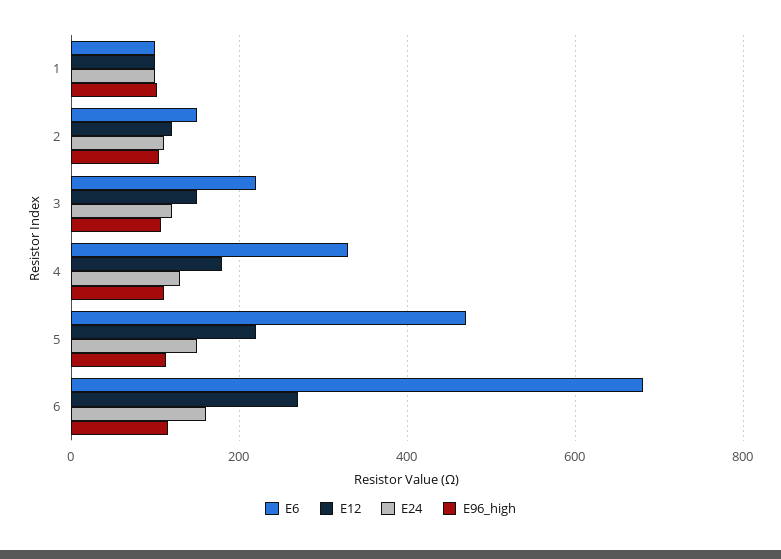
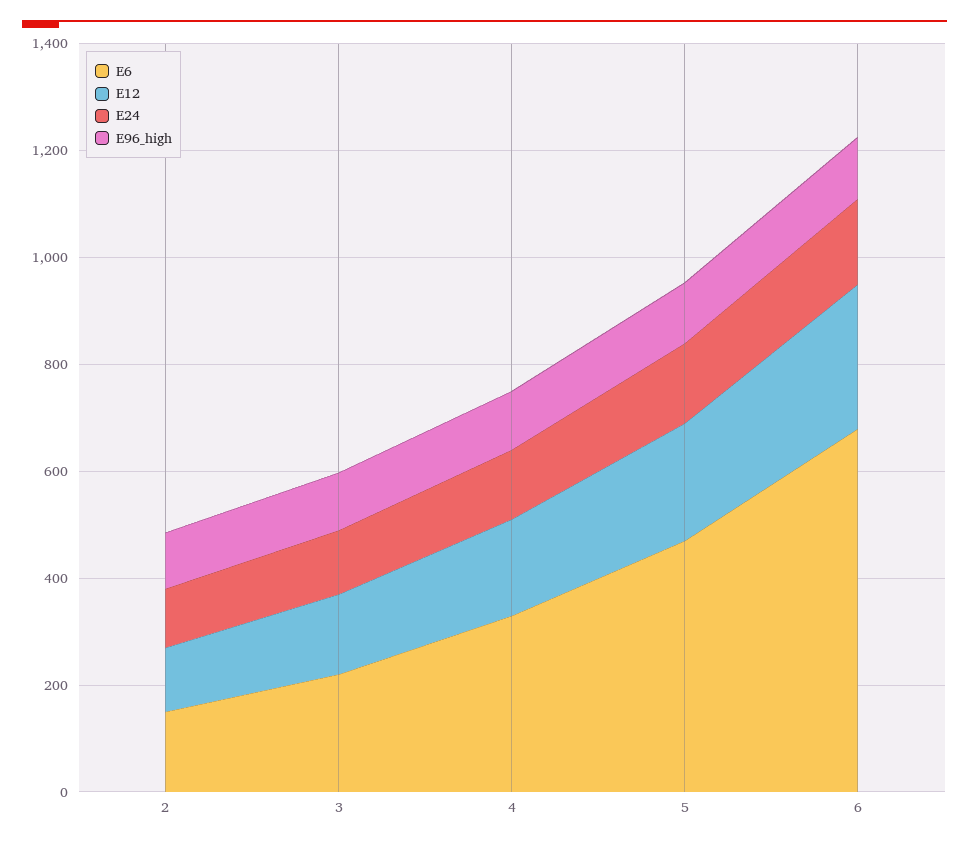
E6, 1: 100 -> none
E12, 1: 100 -> none
E24, 1: 100 -> none
E96_high, 1: 100 -> none

